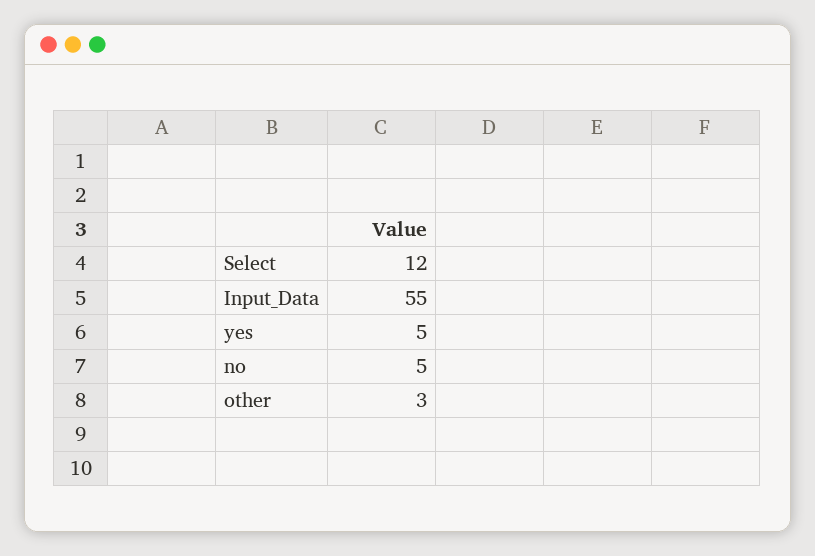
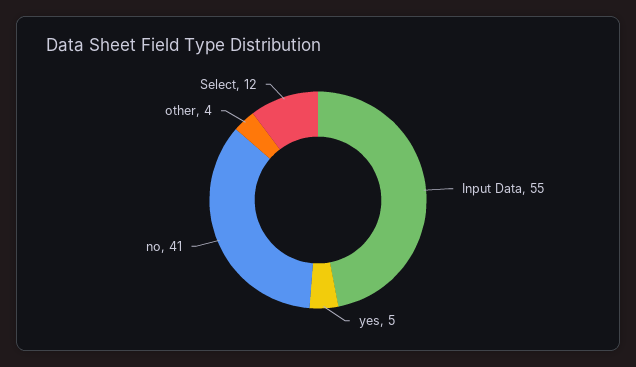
no: 5 -> 41
other: 3 -> 4

